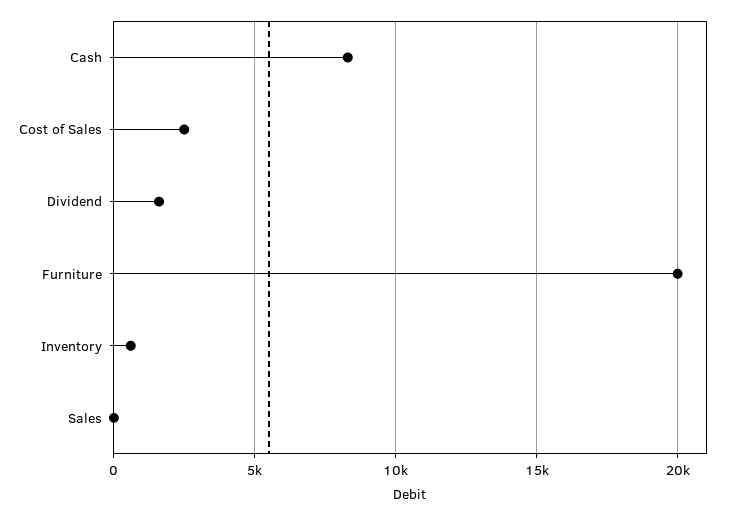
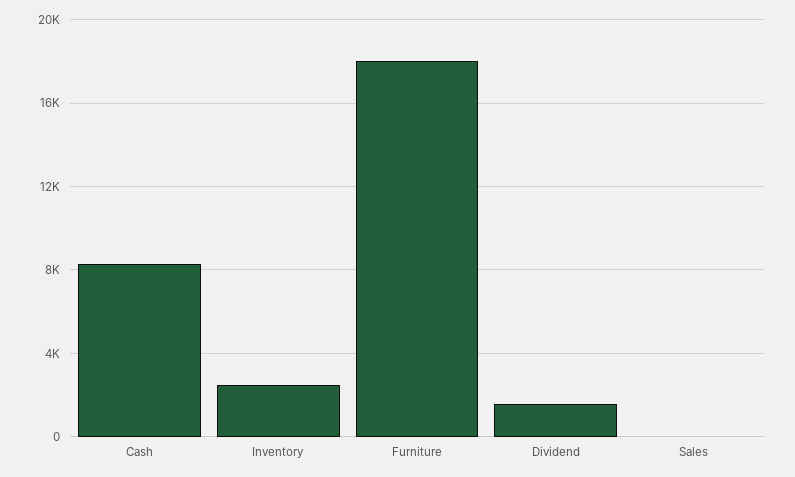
Cost of Sales: 2500 -> none
Furniture: 20000 -> 18000
Inventory: 500 -> 2500

